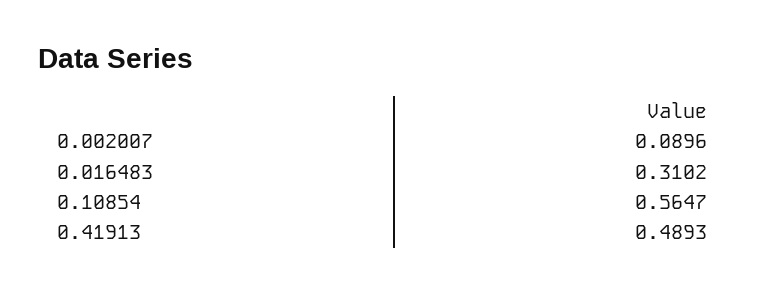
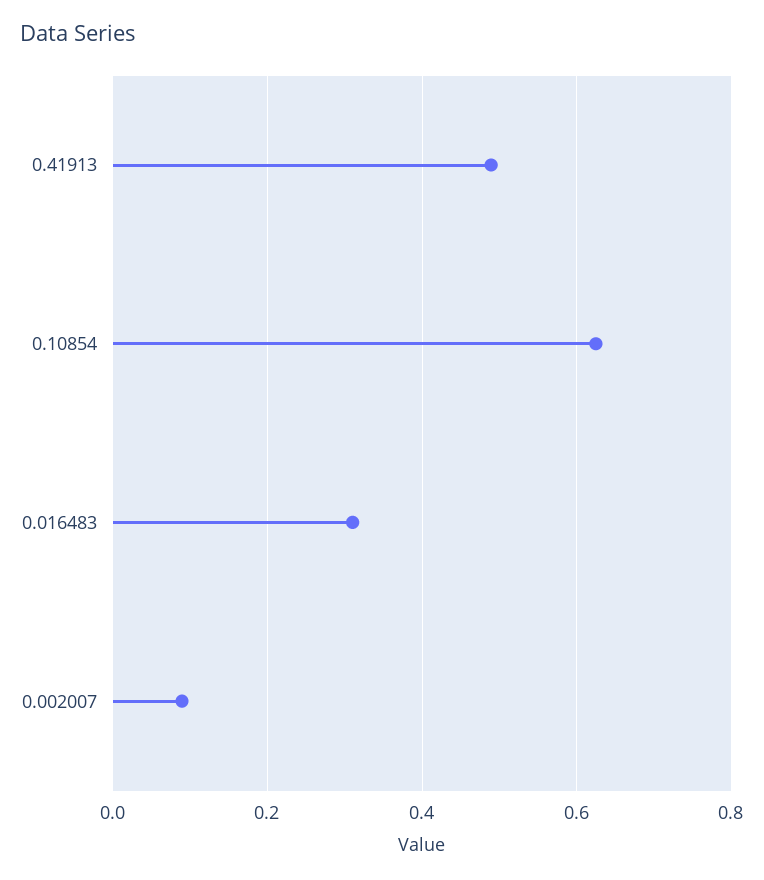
0.10854: 0.5647 -> 0.62

